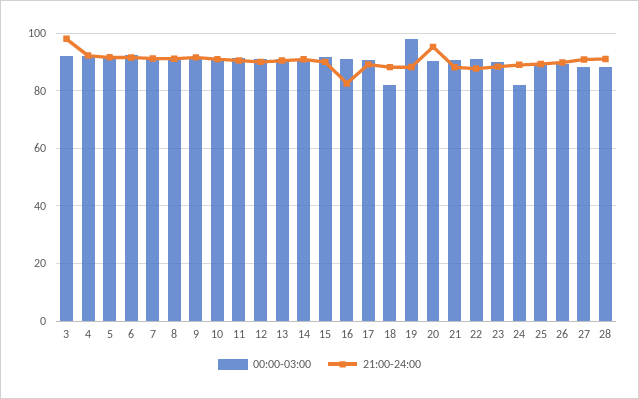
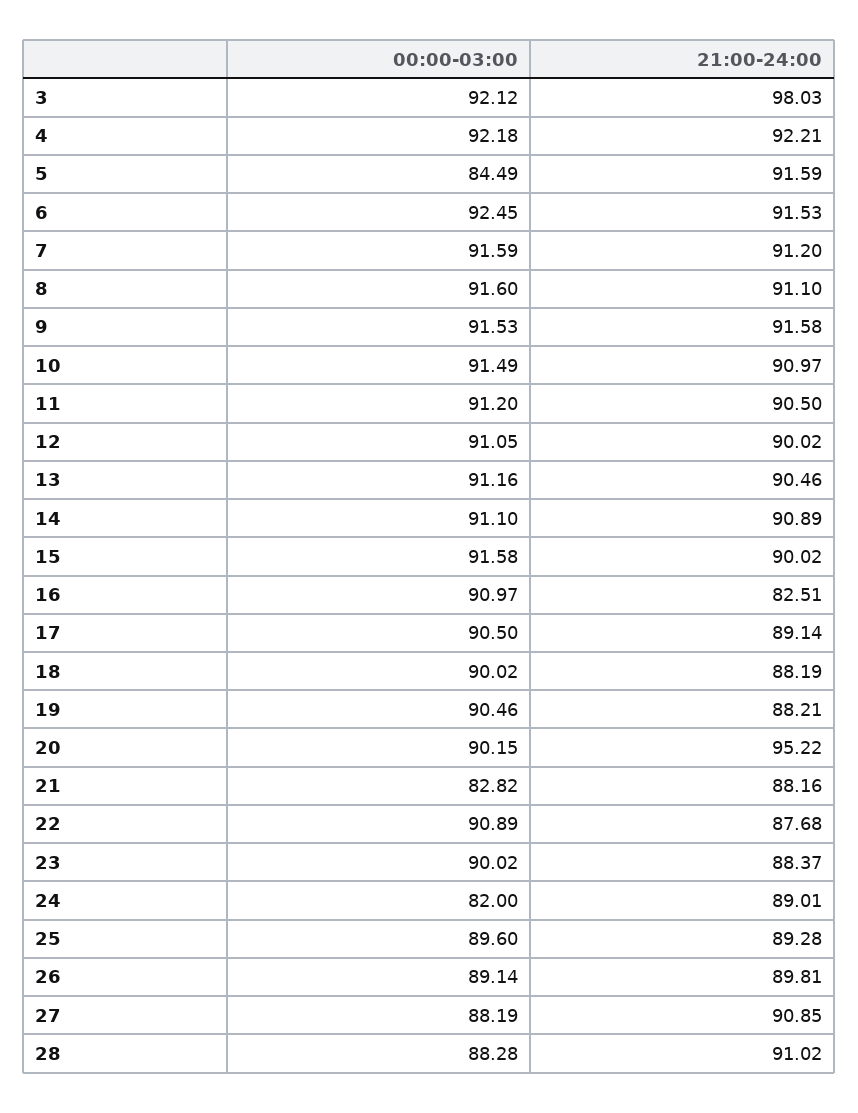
00:00-03:00, 5: 92.5 -> 84.49
00:00-03:00, 18: 82.5 -> 90.02
00:00-03:00, 19: 97.5 -> 90.46
00:00-03:00, 21: 90 -> 82.82

